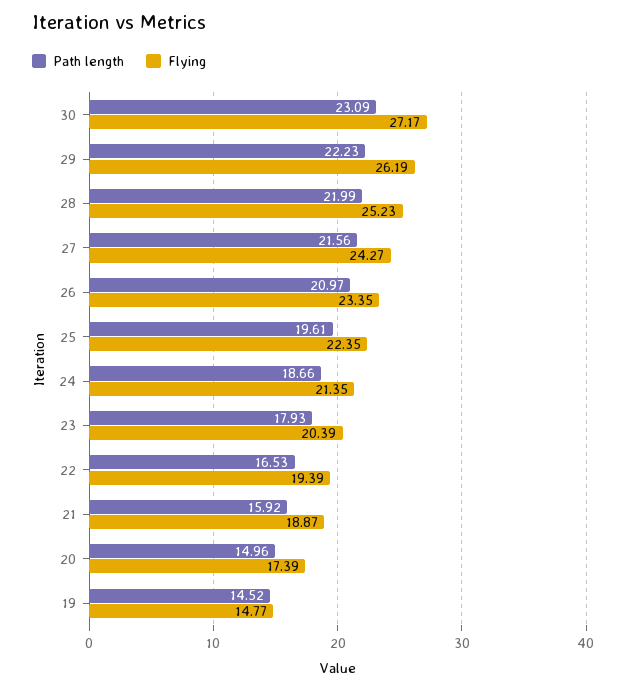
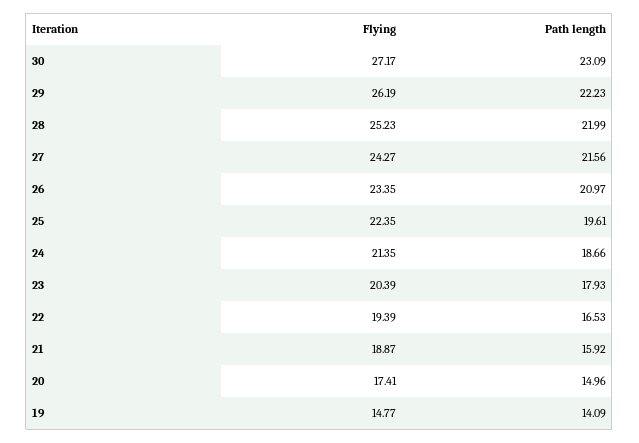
Flying, 20: 17.39 -> 17.41
Path length, 19: 14.52 -> 14.09

